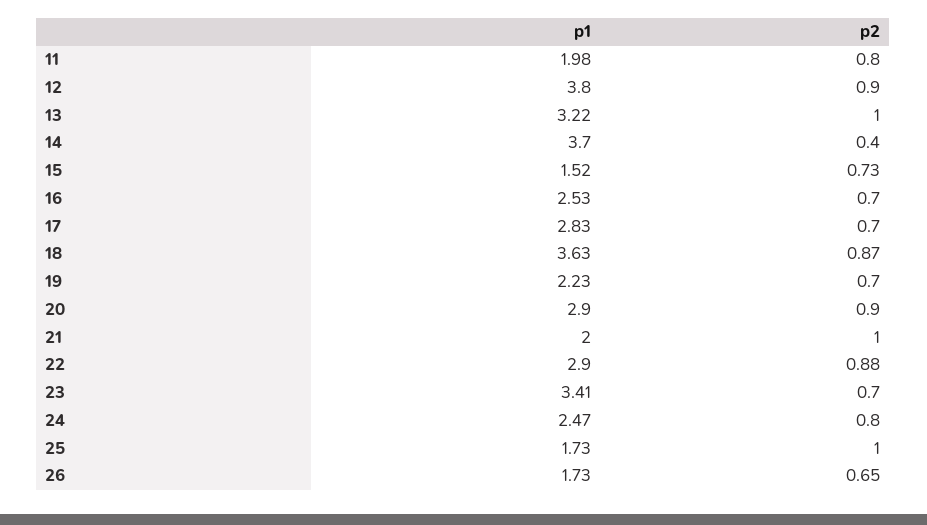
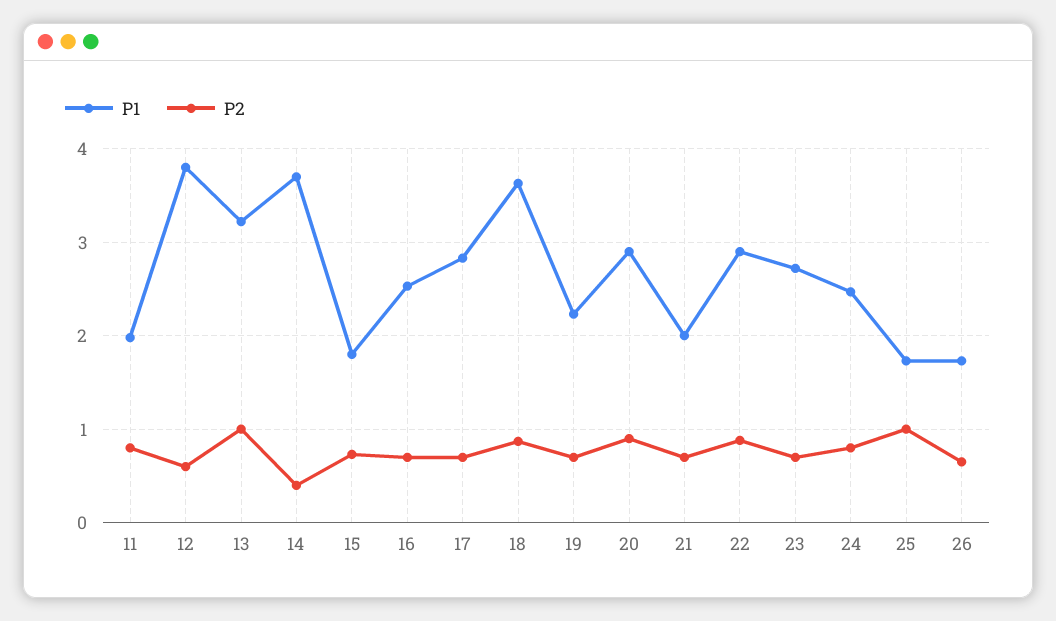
p2, 12: 0.9 -> 0.6
p1, 15: 1.52 -> 1.8
p2, 21: 1 -> 0.7
p1, 23: 3.41 -> 2.7

